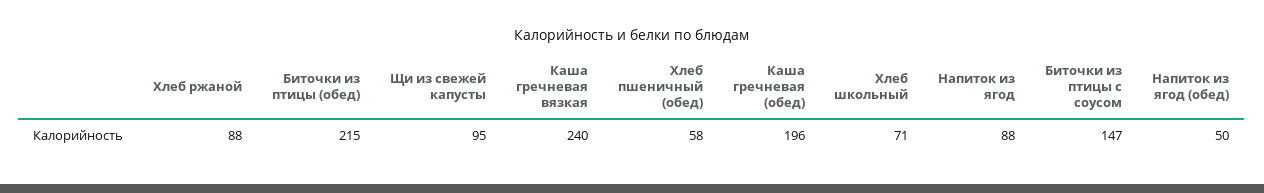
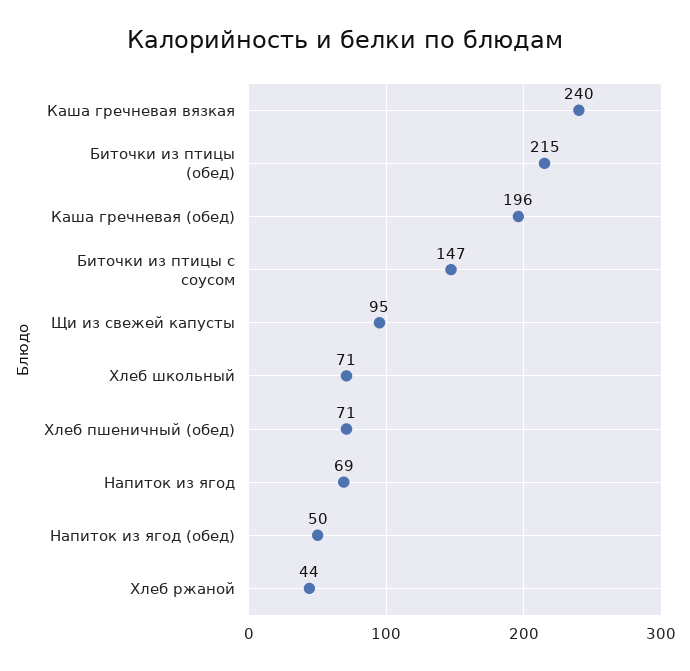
Хлеб ржаной: 88 -> 44
Хлеб пшеничный (обед): 58 -> 71
Напиток из ягод: 88 -> 69

